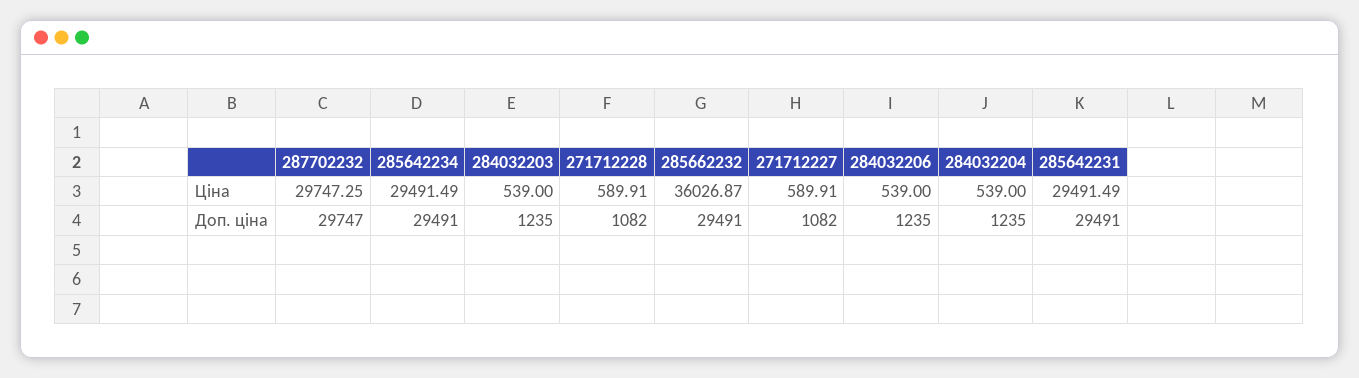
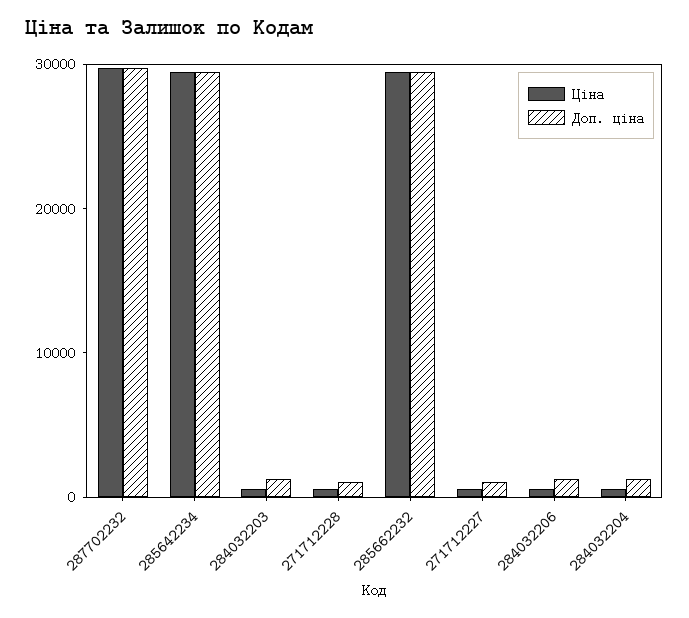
Ціна, 285662232: 36026.87 -> 30000
Ціна, 285642231: 29491.49 -> none
Доп. ціна, 285642231: 29491 -> none

